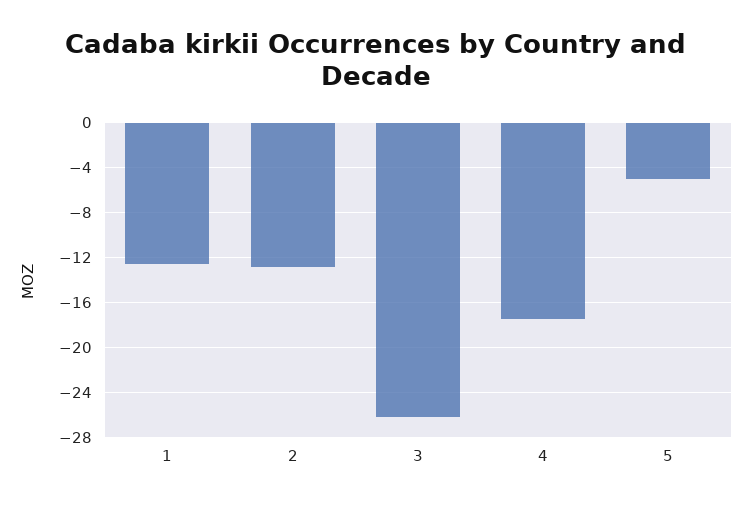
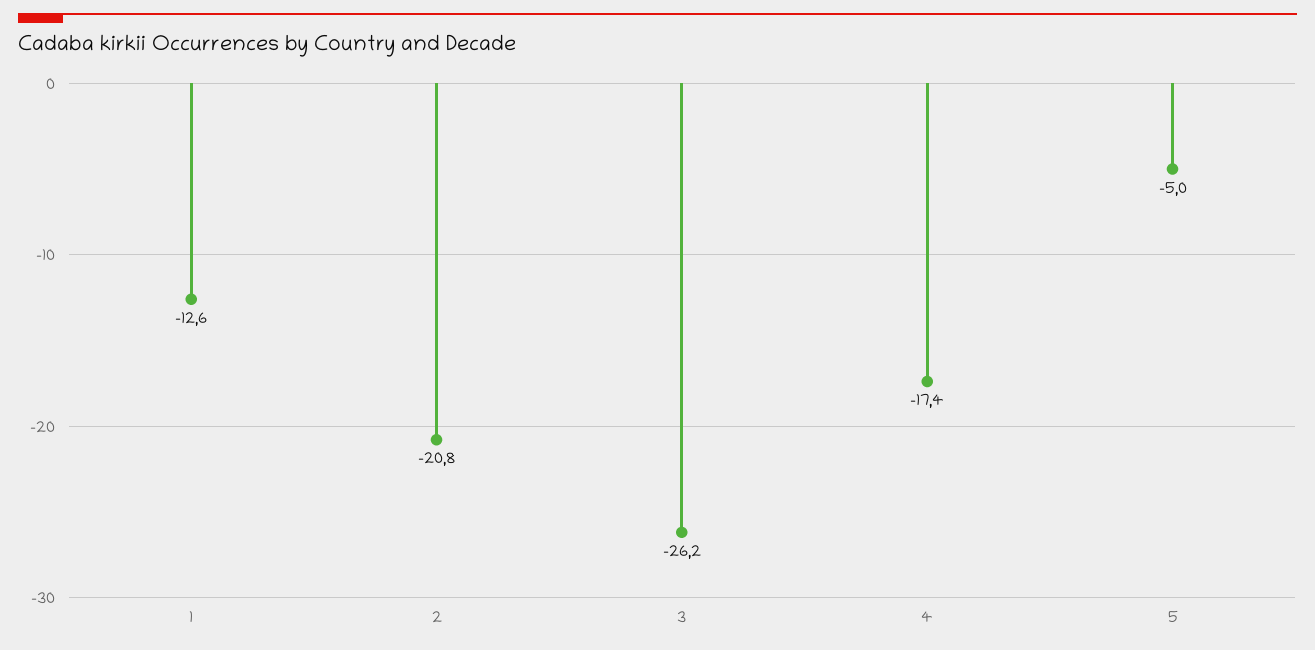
2: -13 -> -20.8

